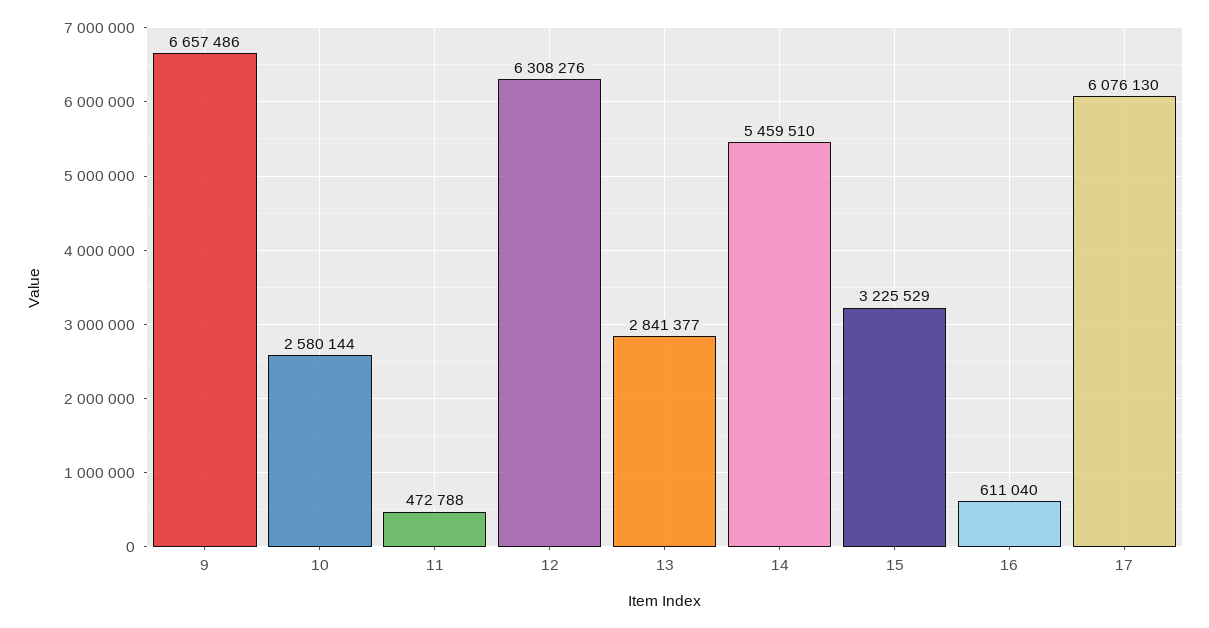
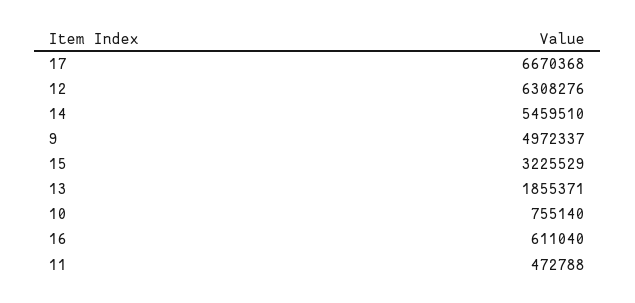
9: 6657486 -> 4972337
10: 2580144 -> 755140
13: 2841377 -> 1855371
17: 6076130 -> 6670368

